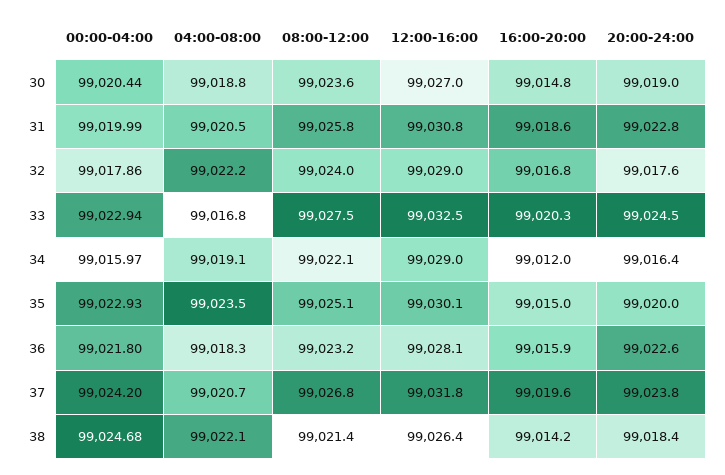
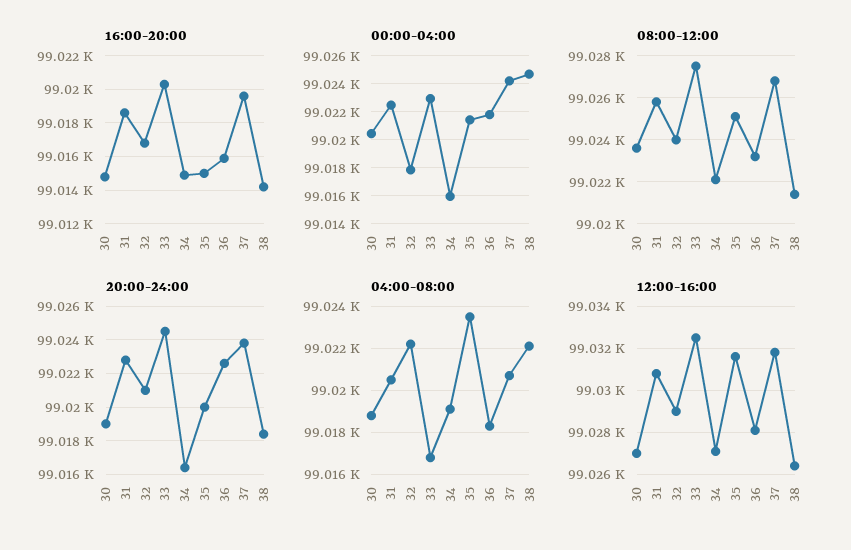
00:00-04:00, 31: 99019.99 -> 99022.5
20:00-24:00, 32: 99017.6 -> 99021
12:00-16:00, 34: 99029 -> 99027
16:00-20:00, 34: 99012 -> 99015
00:00-04:00, 35: 99022.93 -> 99021.5
12:00-16:00, 35: 99030.1 -> 99031.5

